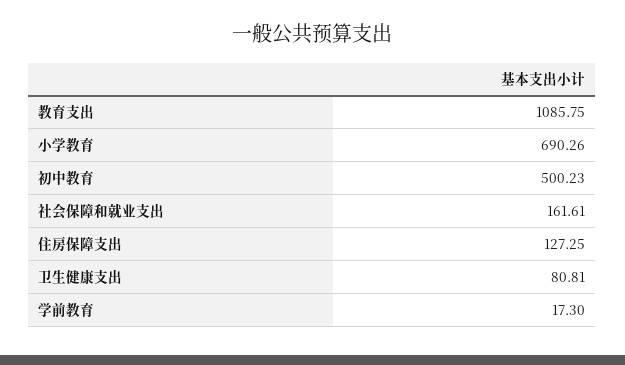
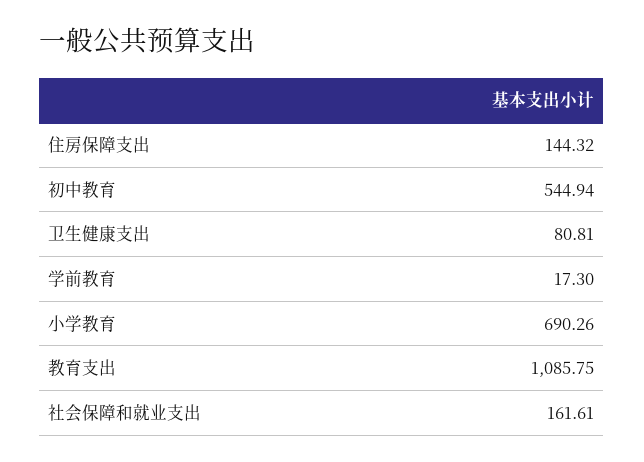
初中教育: 500.23 -> 544.94
住房保障支出: 127.25 -> 144.32

